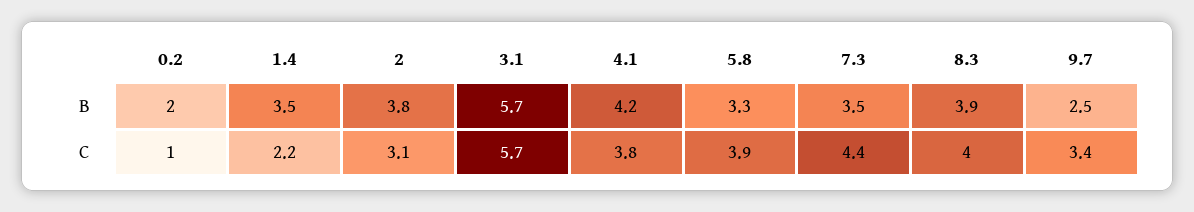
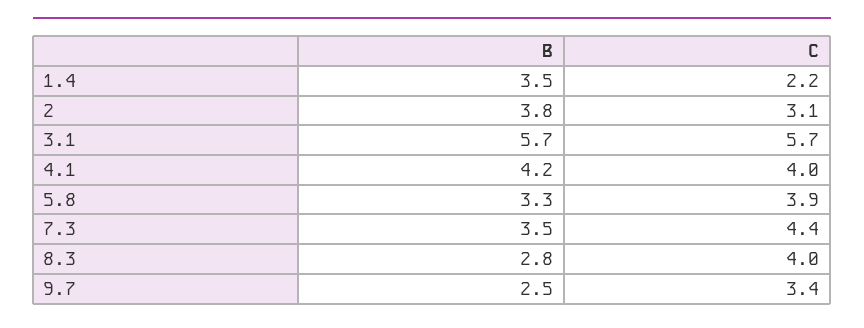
0.2, B: 2 -> none
8.3, B: 3.9 -> 2.8
0.2, C: 1 -> none
4.1, C: 3.8 -> 4

